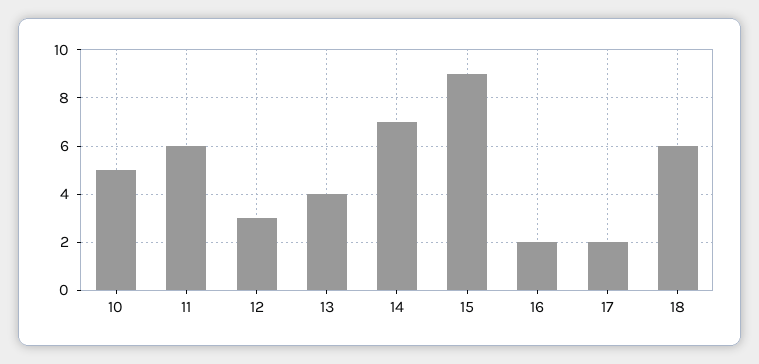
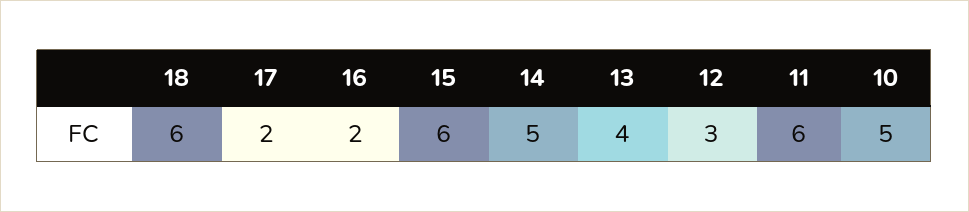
14: 7 -> 5
15: 9 -> 6

